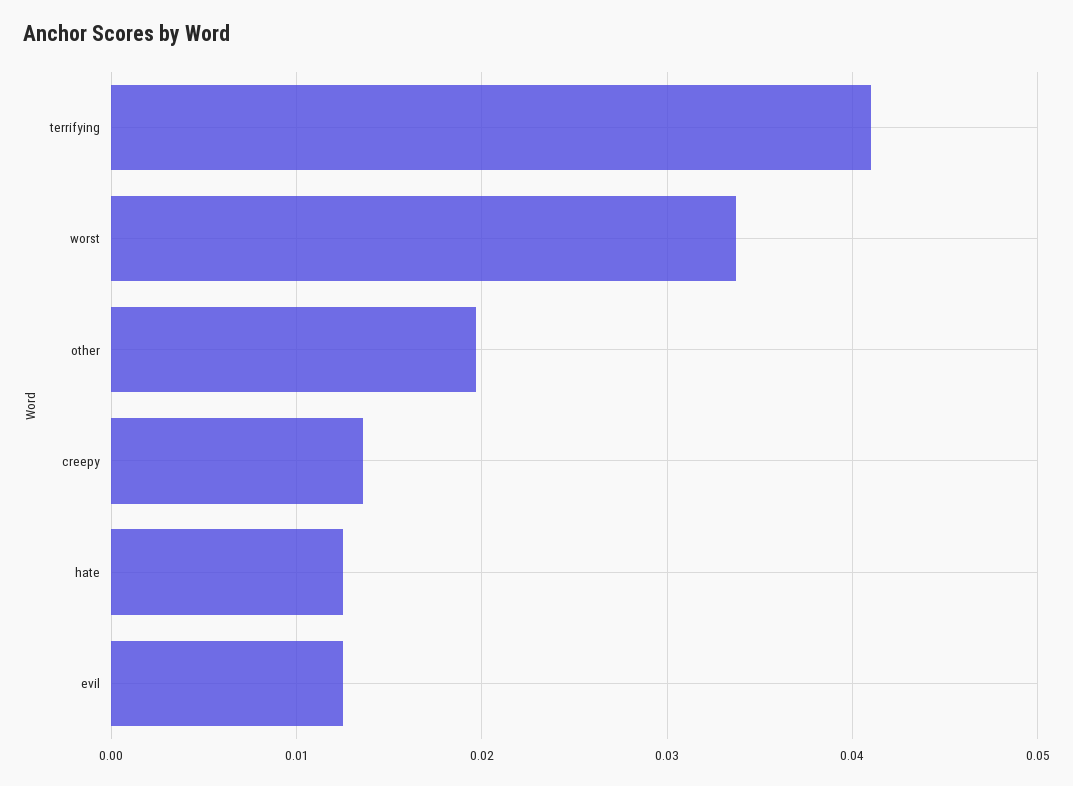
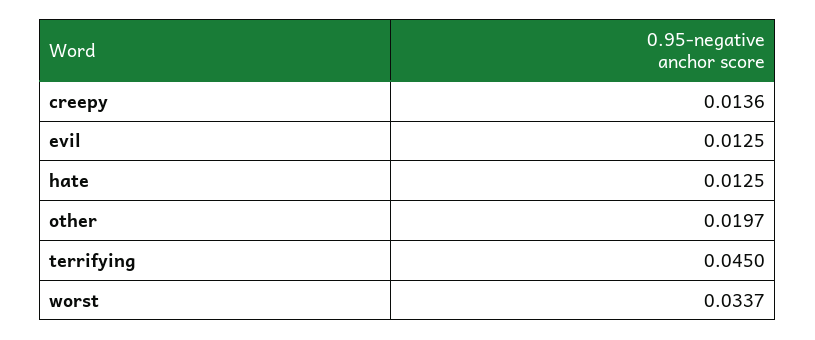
terrifying: 0.041 -> 0.045

